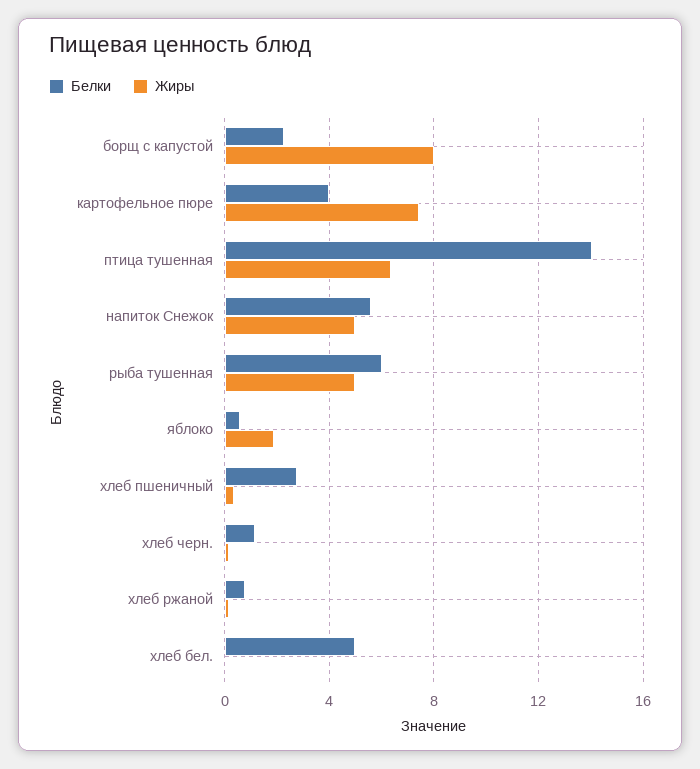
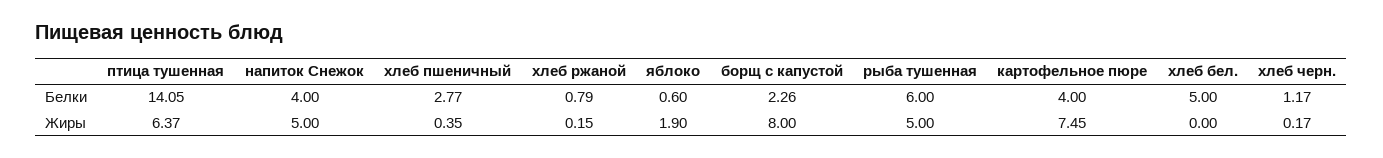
Белки, напиток Снежок: 5.5 -> 4

